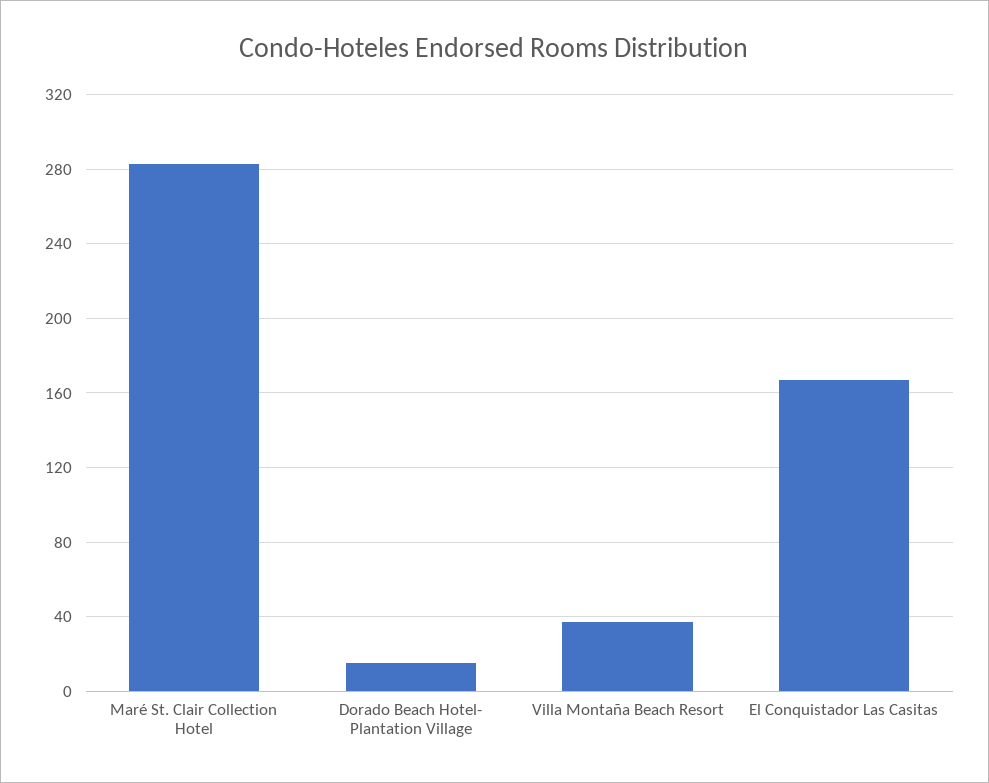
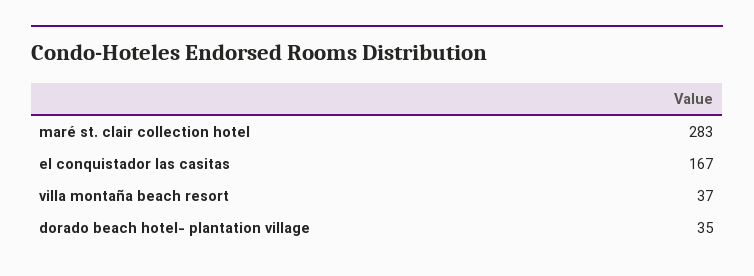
Dorado Beach Hotel- Plantation Village: 15 -> 35

